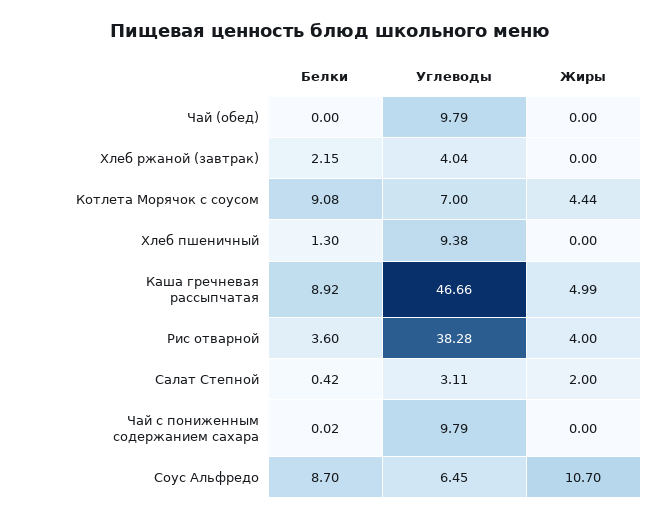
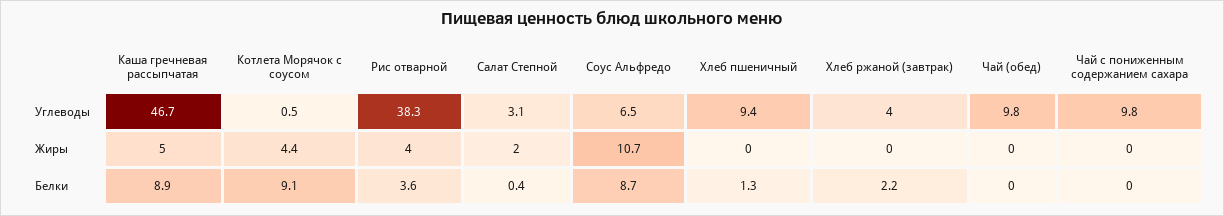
Углеводы, Котлета Морячок с соусом: 7 -> 0.5

